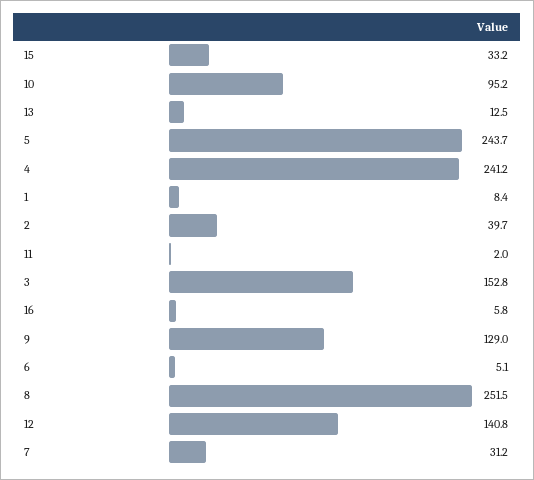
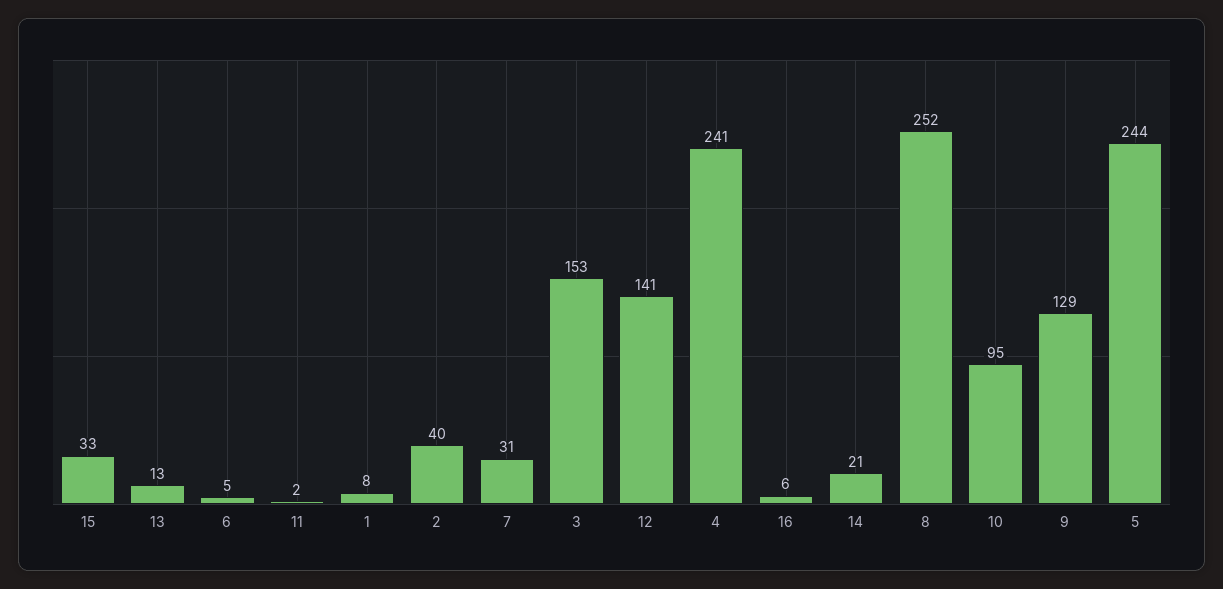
14: none -> 21

